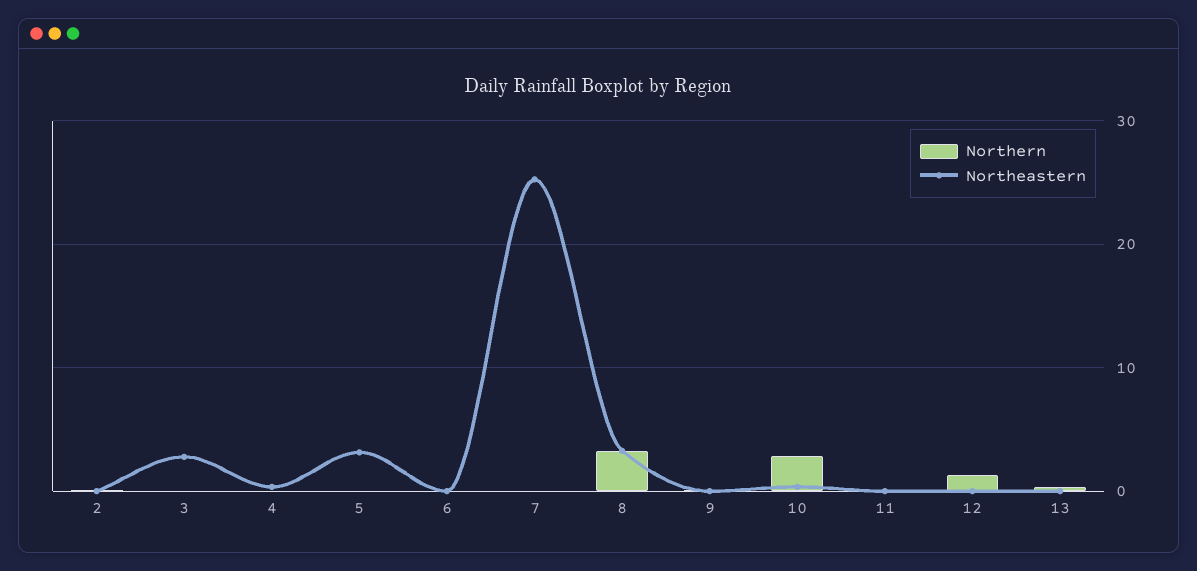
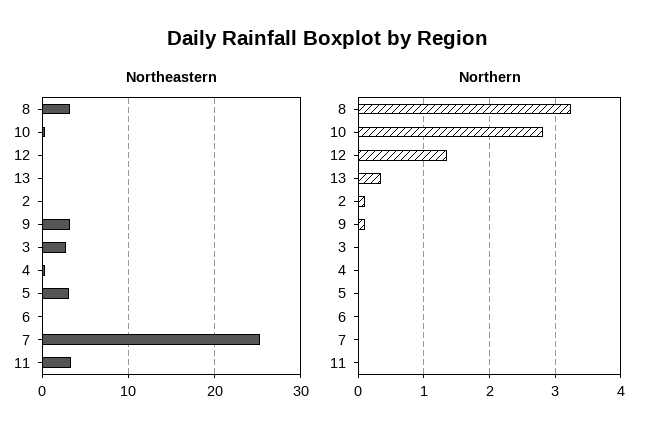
Northeastern, 9: 0 -> 3
Northeastern, 11: 0 -> 3

